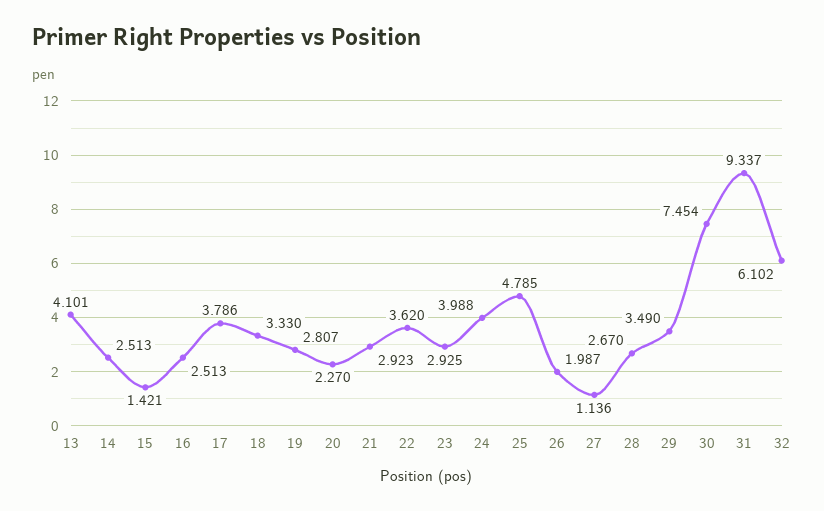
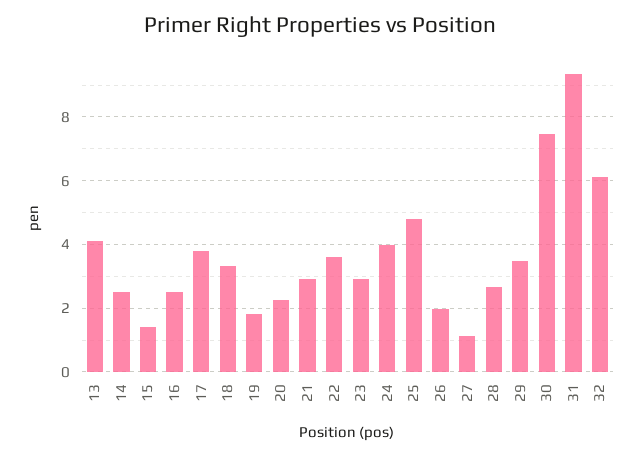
19: 2.807 -> 1.8

